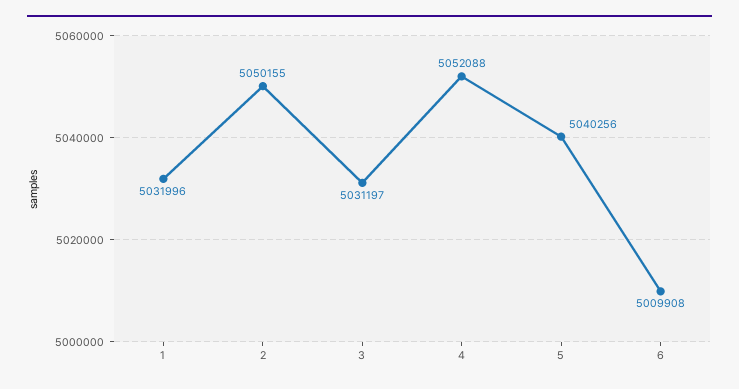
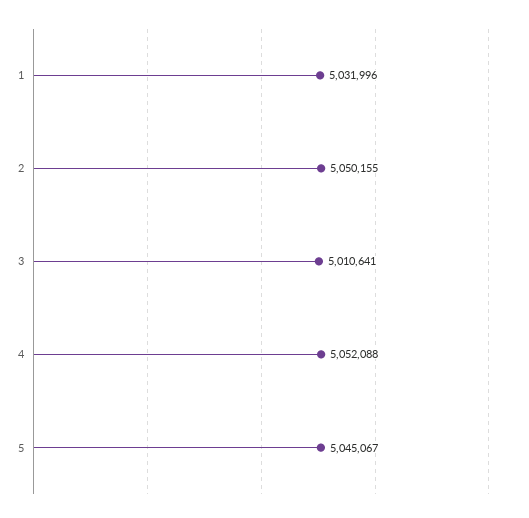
3: 5031197 -> 5010641
5: 5040256 -> 5045067
6: 5009908 -> none

